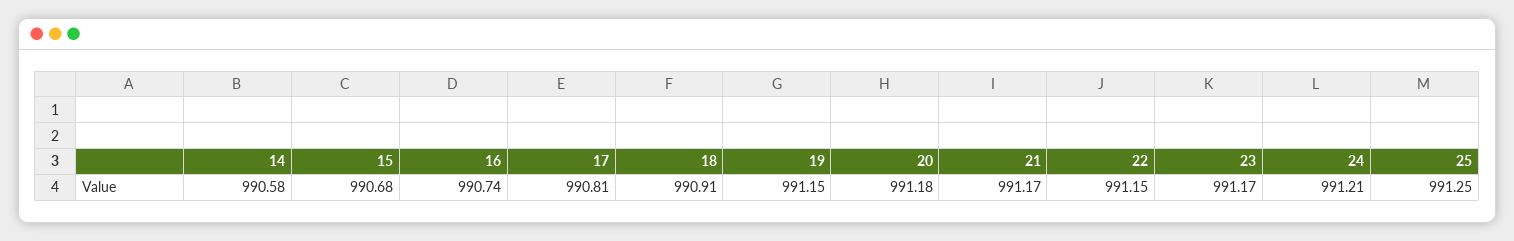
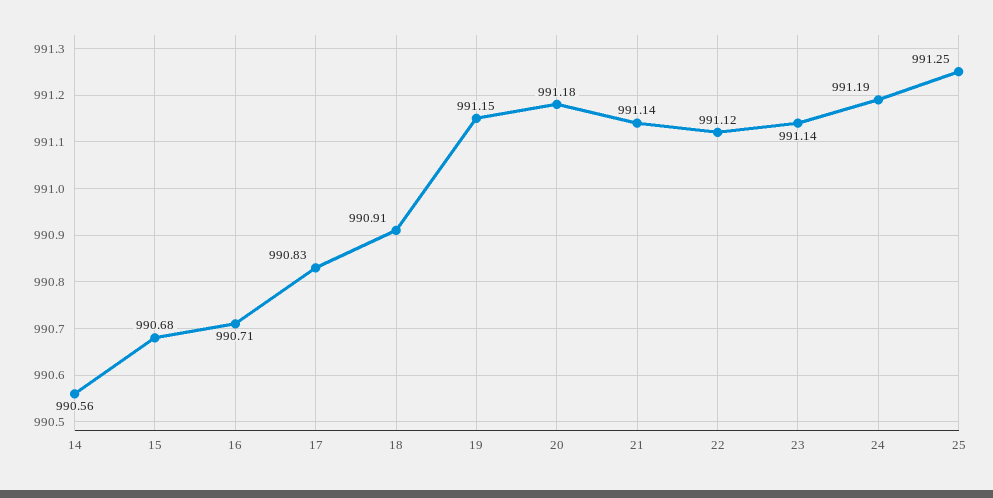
14: 990.58 -> 990.56
16: 990.74 -> 990.71
17: 990.81 -> 990.83
21: 991.17 -> 991.14
22: 991.15 -> 991.12
23: 991.17 -> 991.14
24: 991.21 -> 991.19

